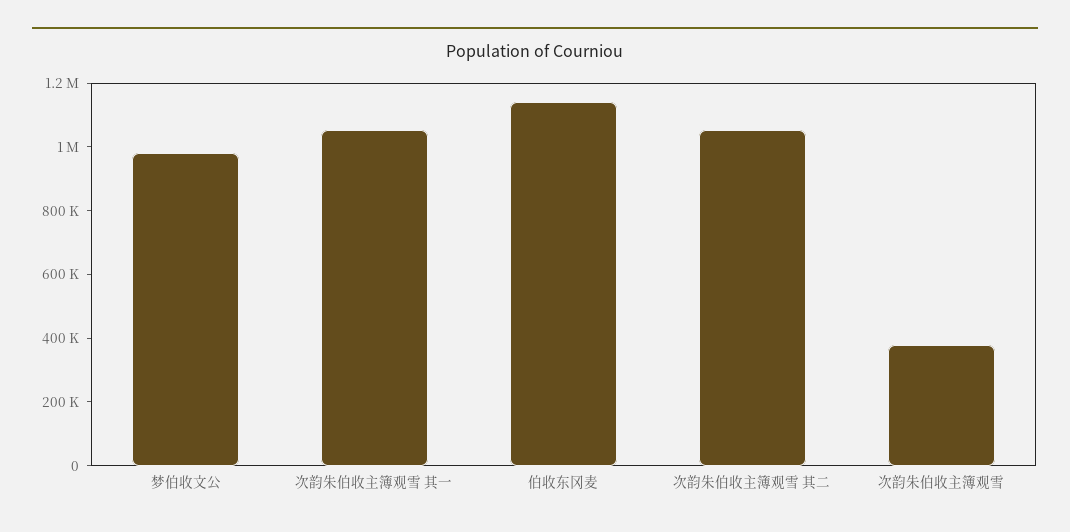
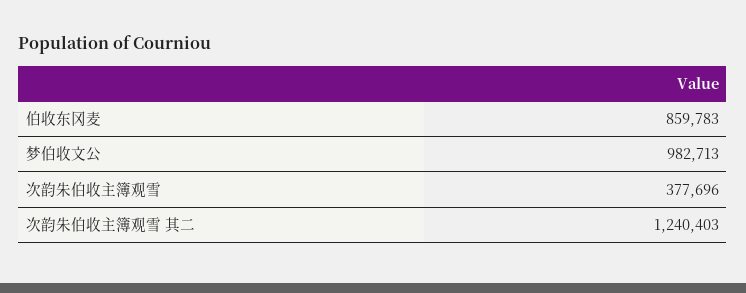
次韵朱伯收主簿观雪 其一: 1050000 -> none
伯收东冈麦: 1150000 -> 859783
次韵朱伯收主簿观雪 其二: 1050000 -> 1240403

